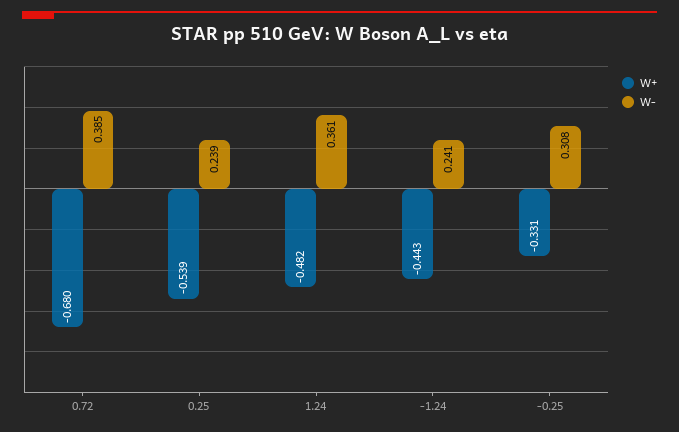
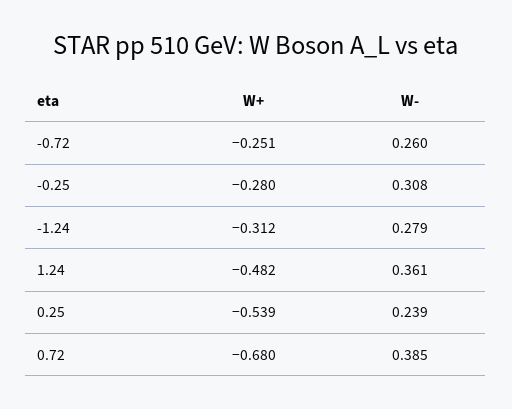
W+, -1.24: -0.443 -> -0.312
W-, -1.24: 0.241 -> 0.279
W+, -0.25: -0.331 -> -0.28
W+, -0.72: none -> -0.251
W-, -0.72: none -> 0.26

